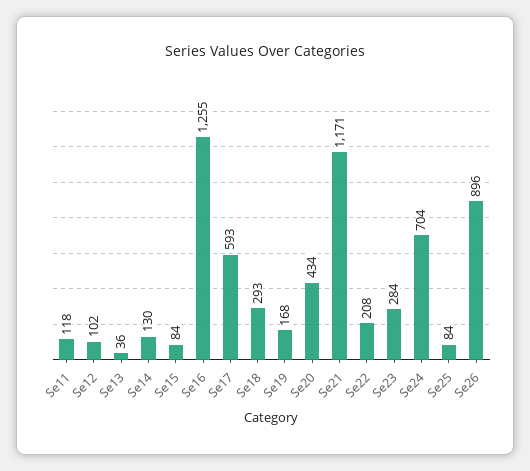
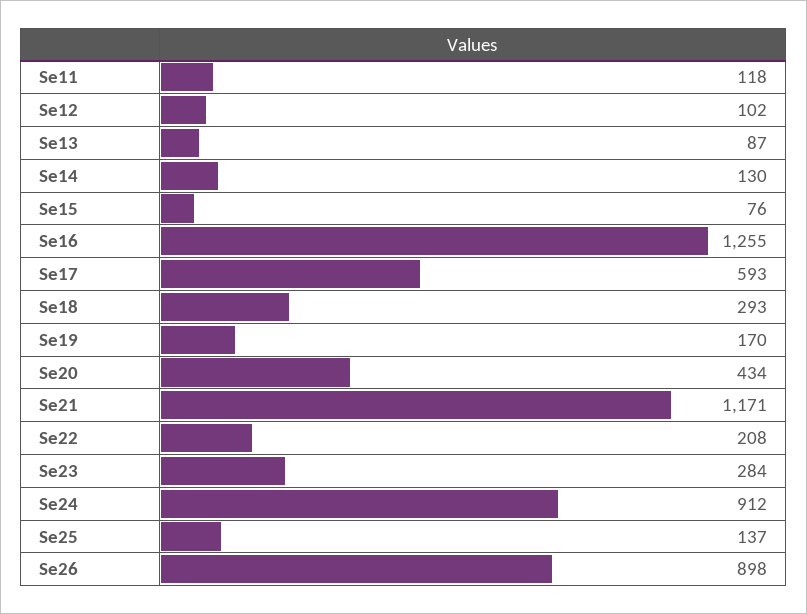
Se13: 36 -> 87
Se15: 84 -> 76
Se19: 168 -> 170
Se24: 704 -> 912
Se25: 84 -> 137
Se26: 896 -> 898

